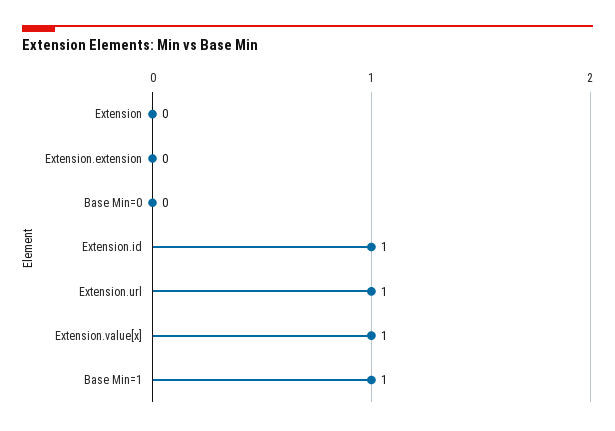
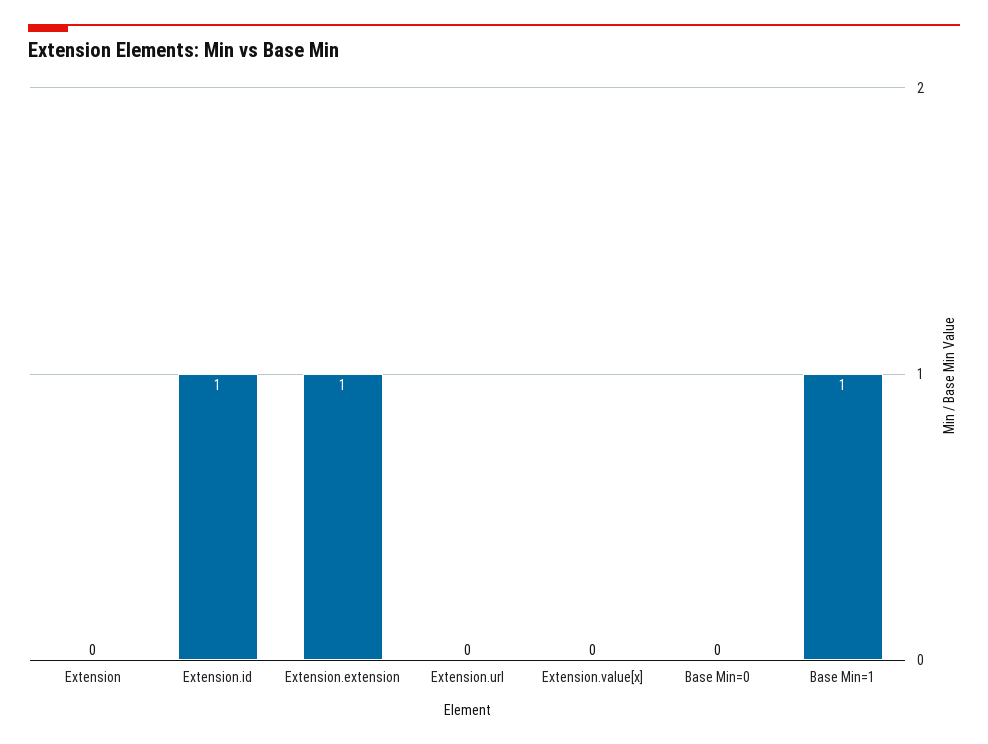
Extension.extension: 0 -> 1
Extension.url: 1 -> 0
Extension.value[x]: 1 -> 0

